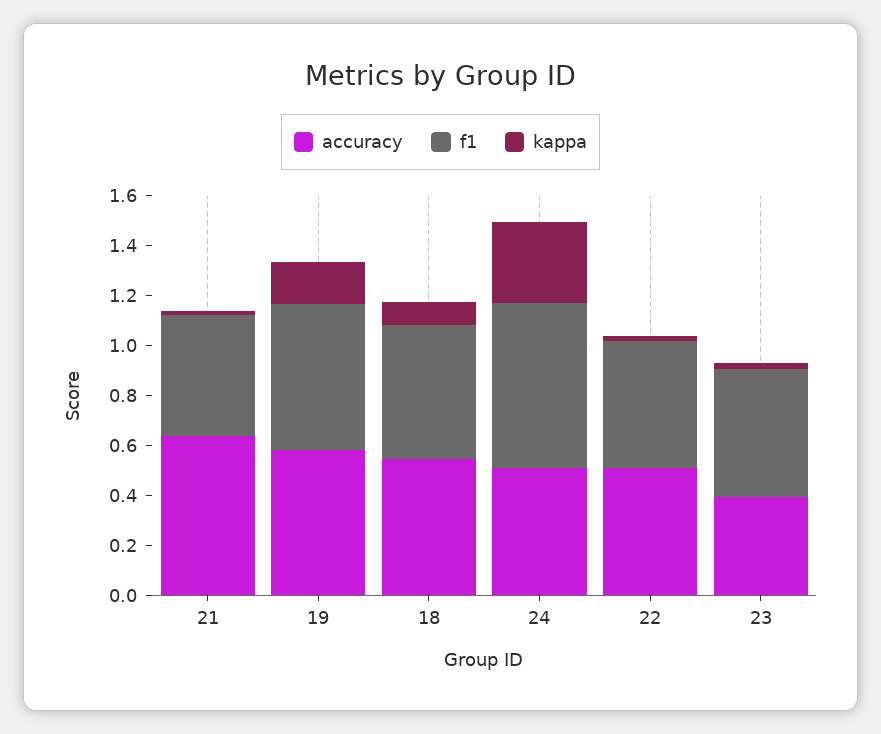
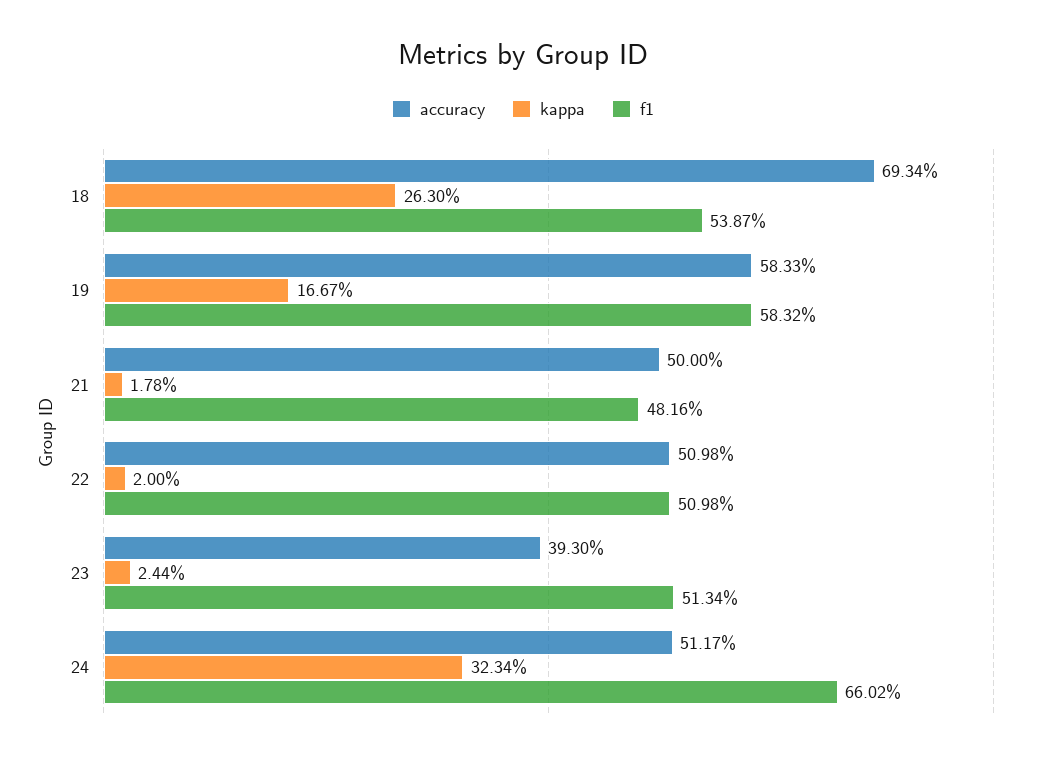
accuracy, 21: 0.65 -> 0.5
accuracy, 18: 0.55 -> 0.6934
kappa, 18: 0.1 -> 0.263

